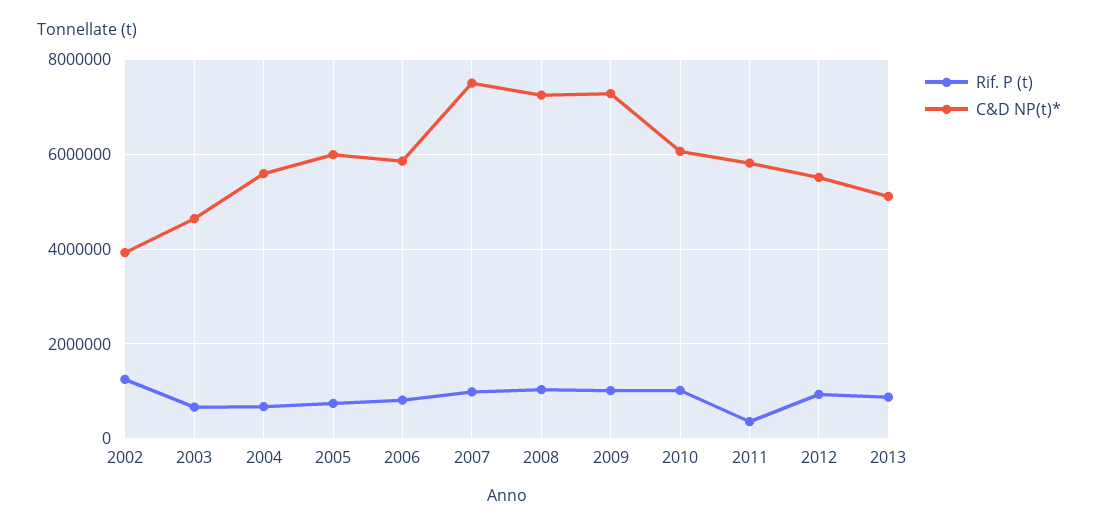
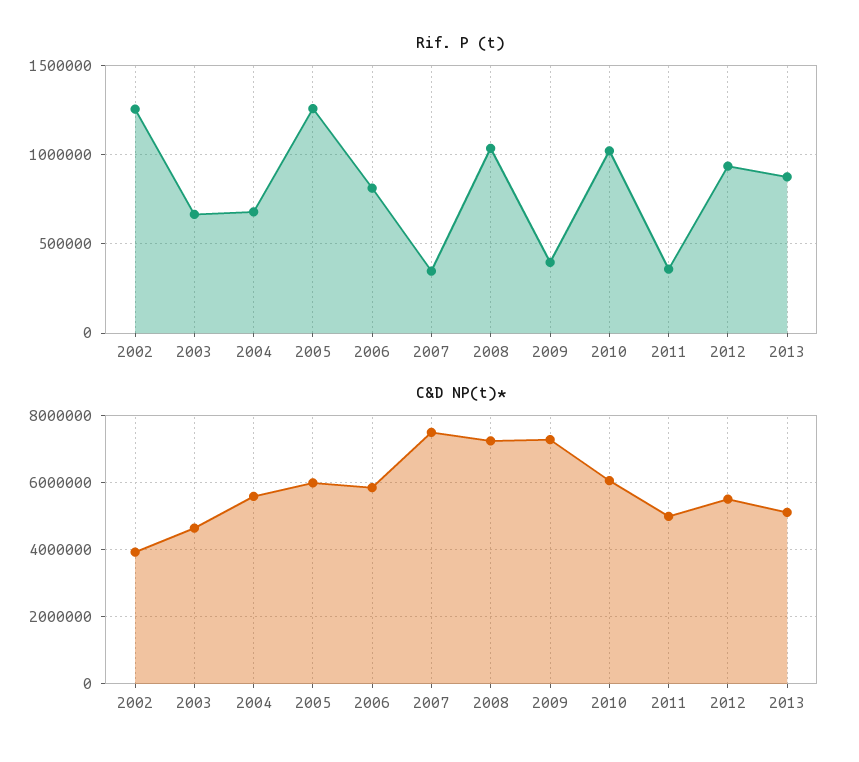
Rif. P (t), 2005: 800000 -> 1250000
Rif. P (t), 2007: 1000000 -> 350000
Rif. P (t), 2009: 1000000 -> 400000
C&D NP(t)*, 2011: 5800000 -> 5000000

